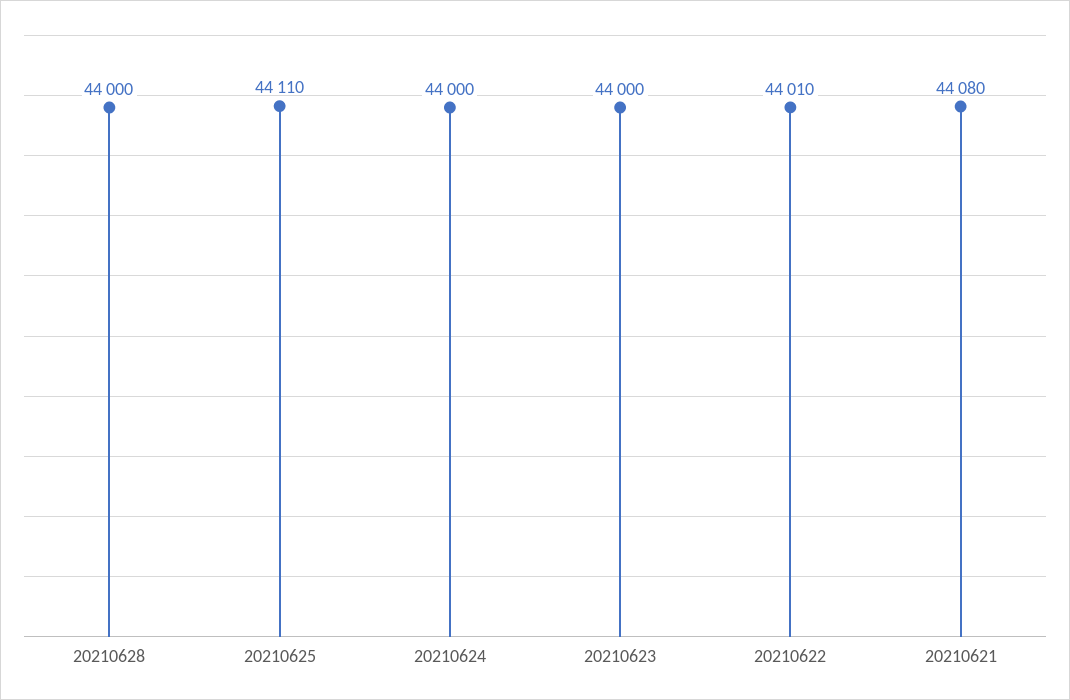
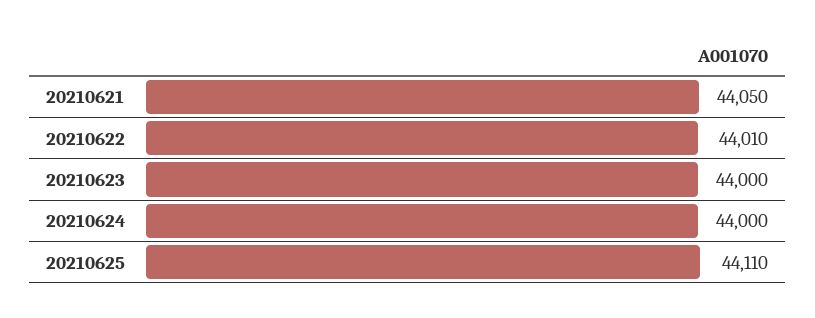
20210628: 44000 -> none
20210621: 44080 -> 44050

